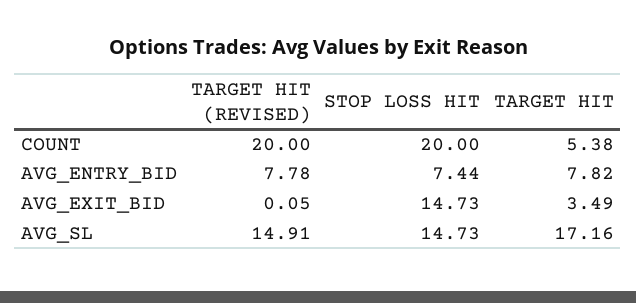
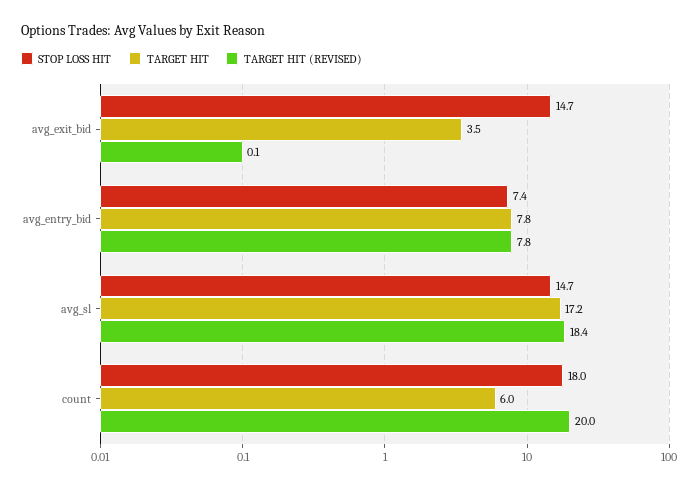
STOP LOSS HIT, COUNT: 20 -> 18
TARGET HIT, COUNT: 5.38 -> 6
TARGET HIT (REVISED), AVG_SL: 14.91 -> 18.4

